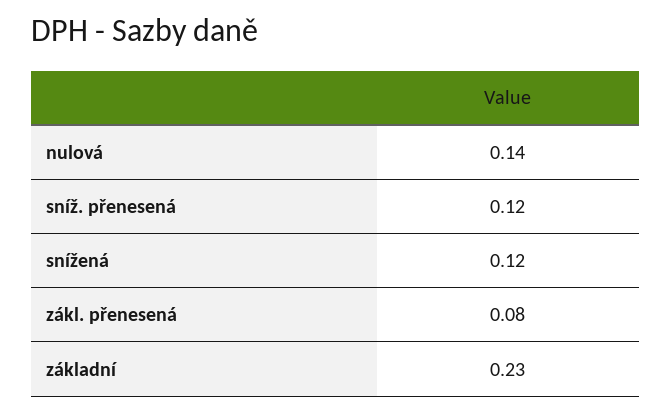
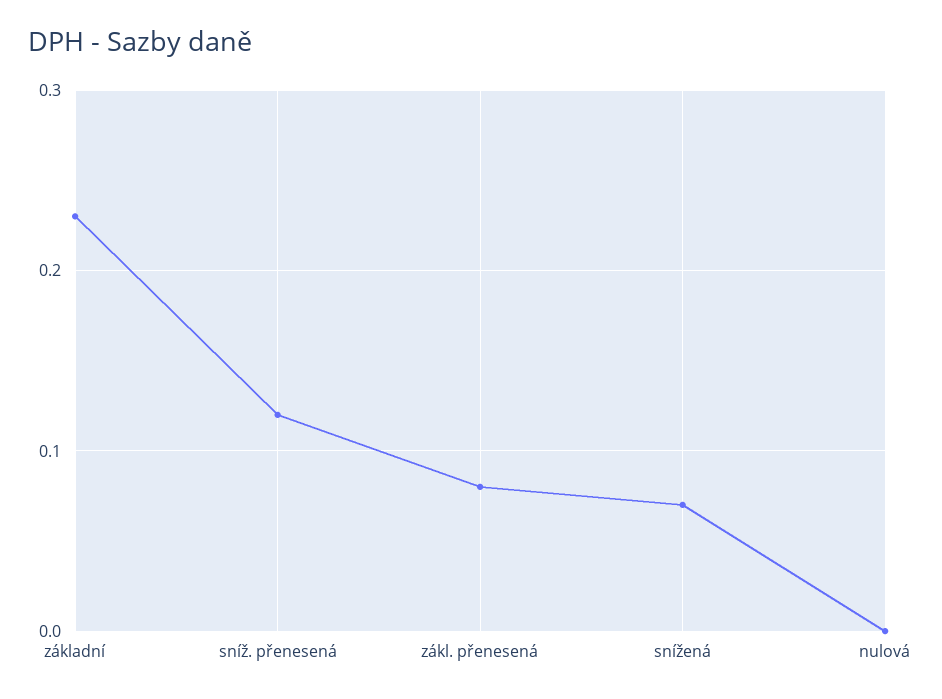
nulová: 0.14 -> 0
snížená: 0.12 -> 0.07

